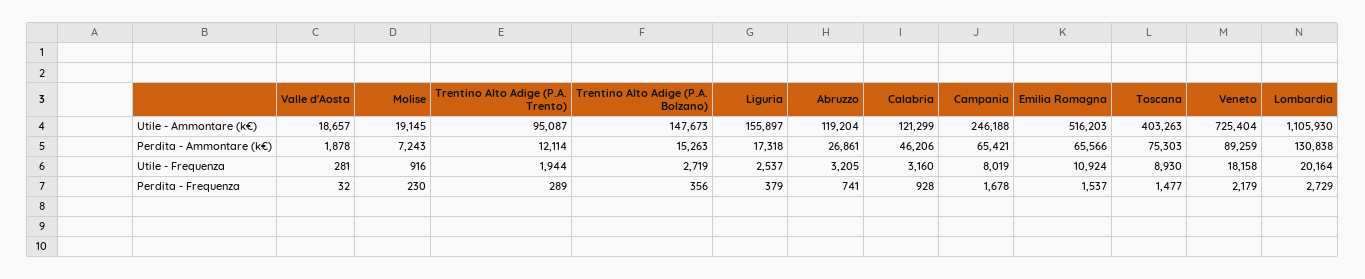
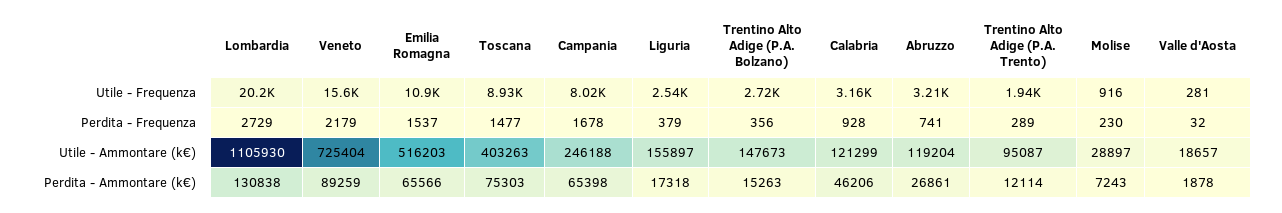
Molise, Utile - Ammontare (k€): 19145 -> 28897
Campania, Perdita - Ammontare (k€): 65421 -> 65398
Veneto, Utile - Frequenza: 18158 -> 15600

